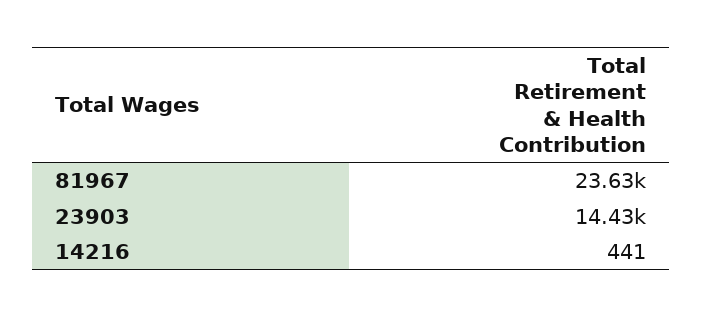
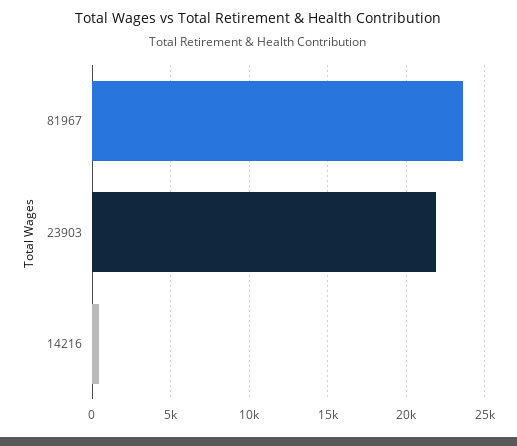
23903: 14430 -> 22000

